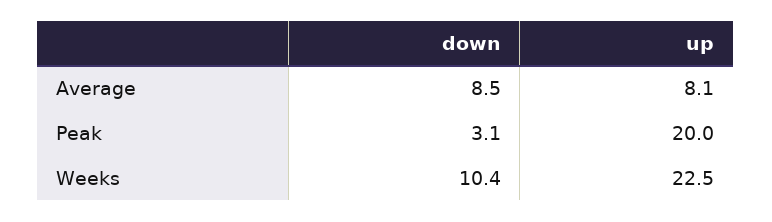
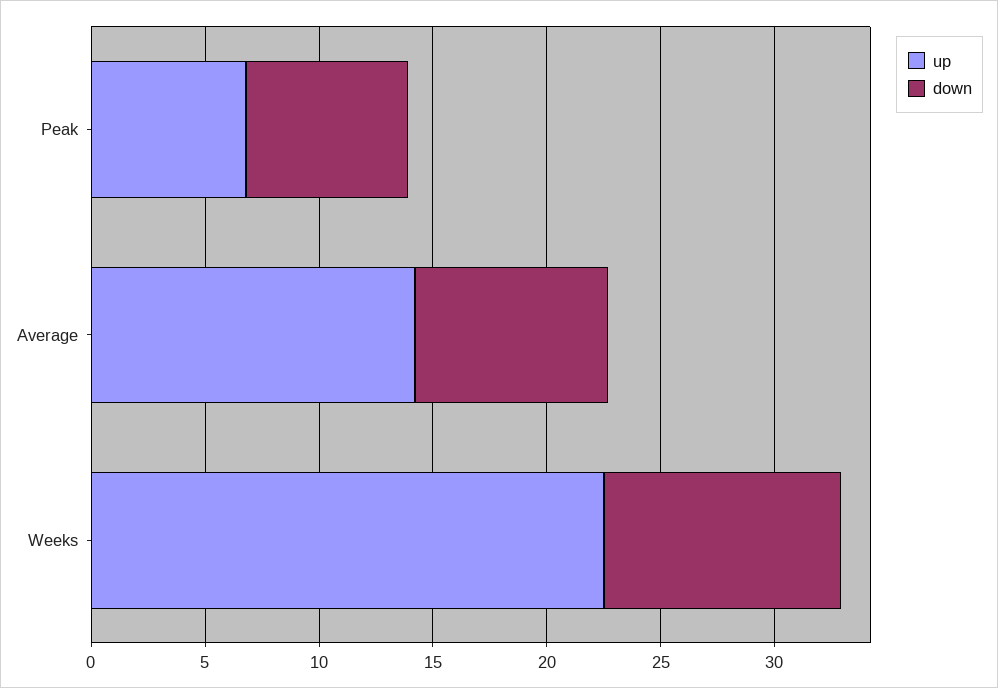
up, Average: 8.1 -> 14
down, Peak: 3.1 -> 7
up, Peak: 20 -> 7

